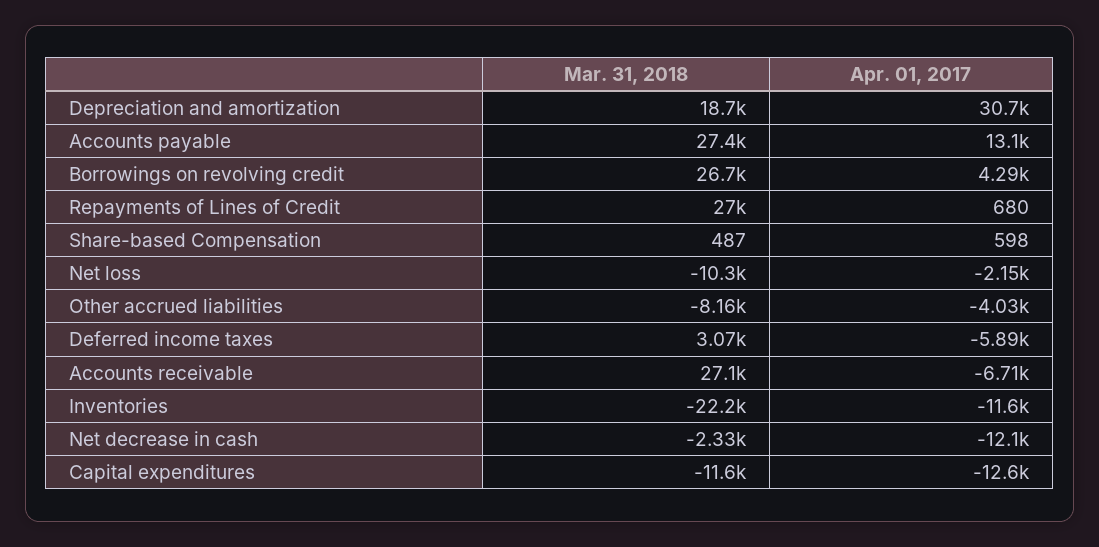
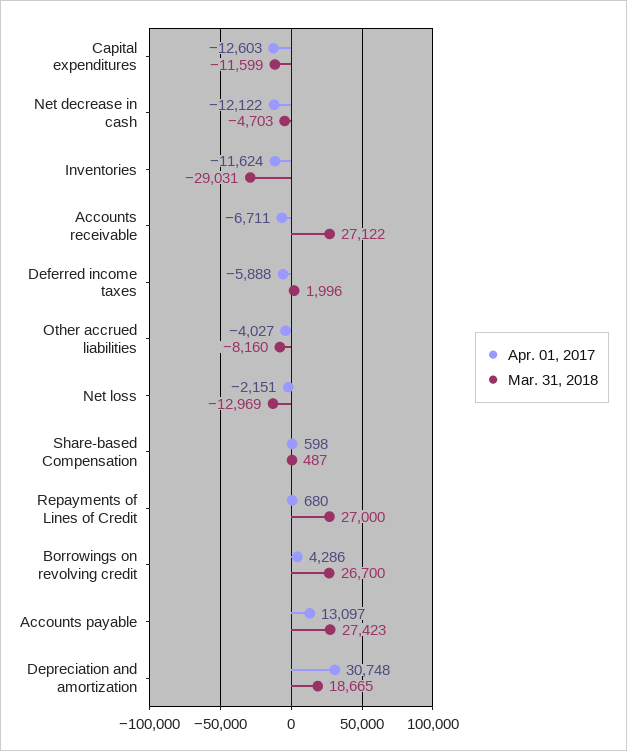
Mar. 31, 2018, Net loss: -10300 -> -12969
Mar. 31, 2018, Deferred income taxes: 3070 -> 1996
Mar. 31, 2018, Inventories: -22200 -> -29031
Mar. 31, 2018, Net decrease in cash: -2330 -> -4703

